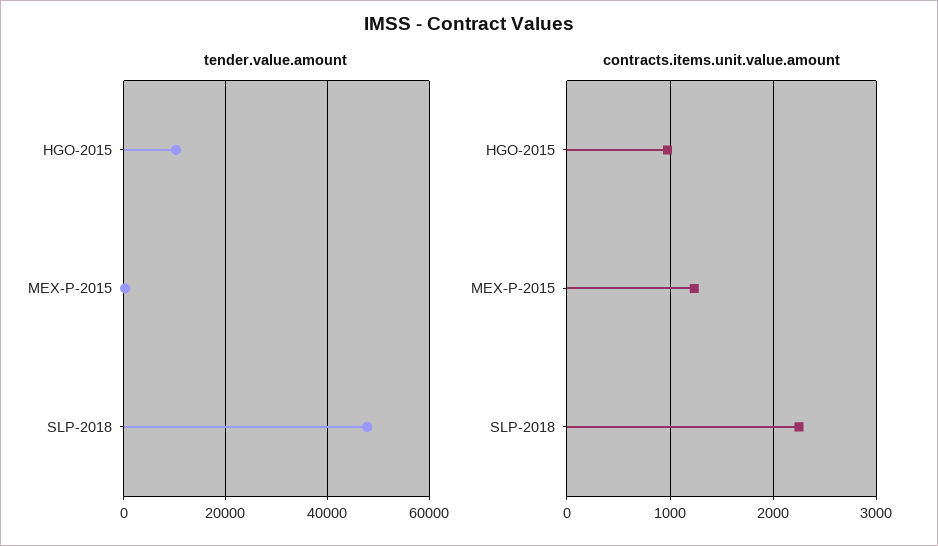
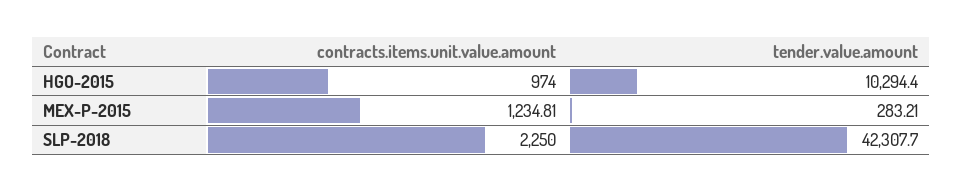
tender.value.amount, SLP-2018: 48000 -> 42307.7

